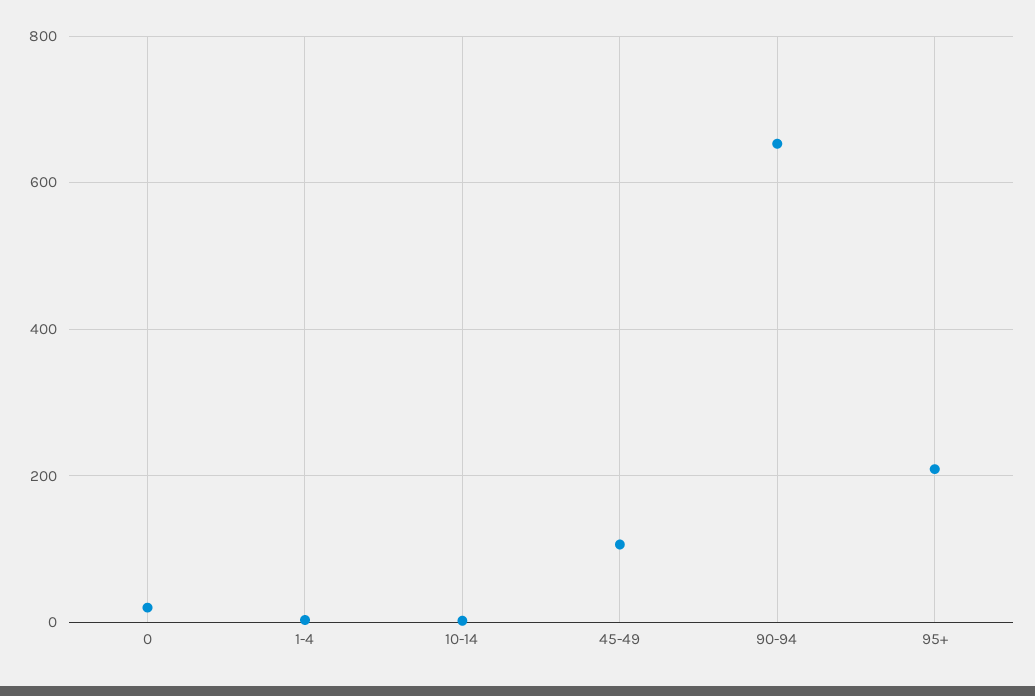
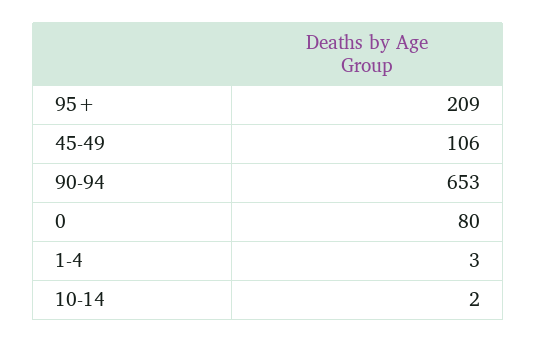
0: 20 -> 80

